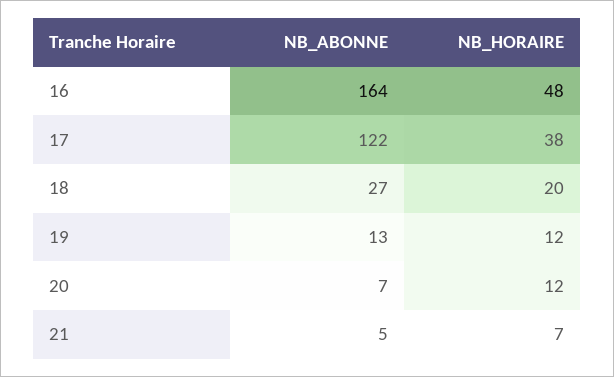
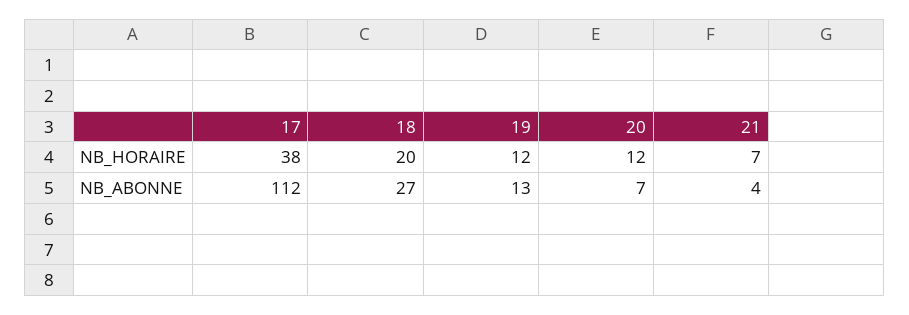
NB_ABONNE, 16: 164 -> none
NB_HORAIRE, 16: 48 -> none
NB_ABONNE, 17: 122 -> 112
NB_ABONNE, 21: 5 -> 4

